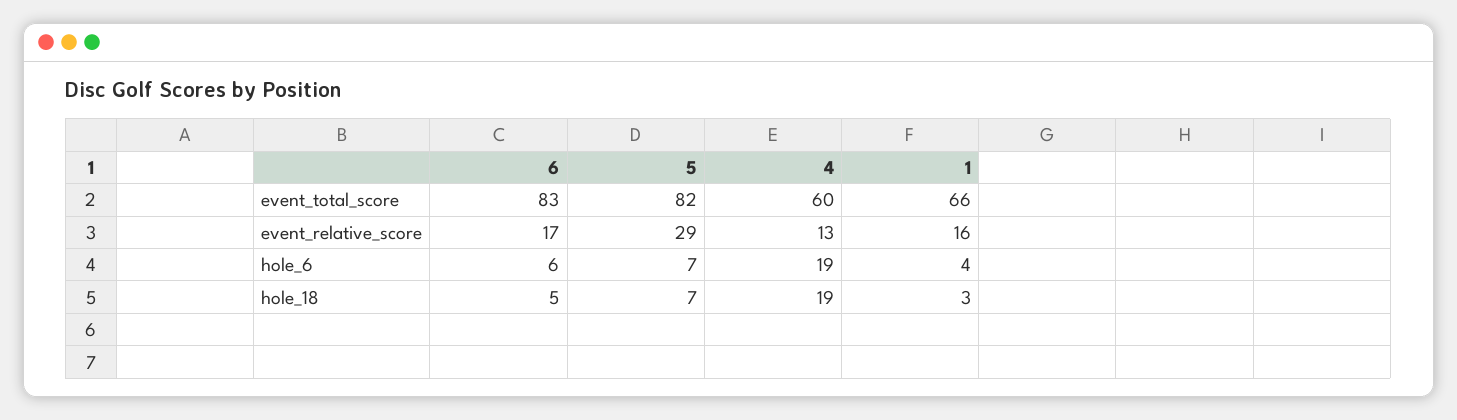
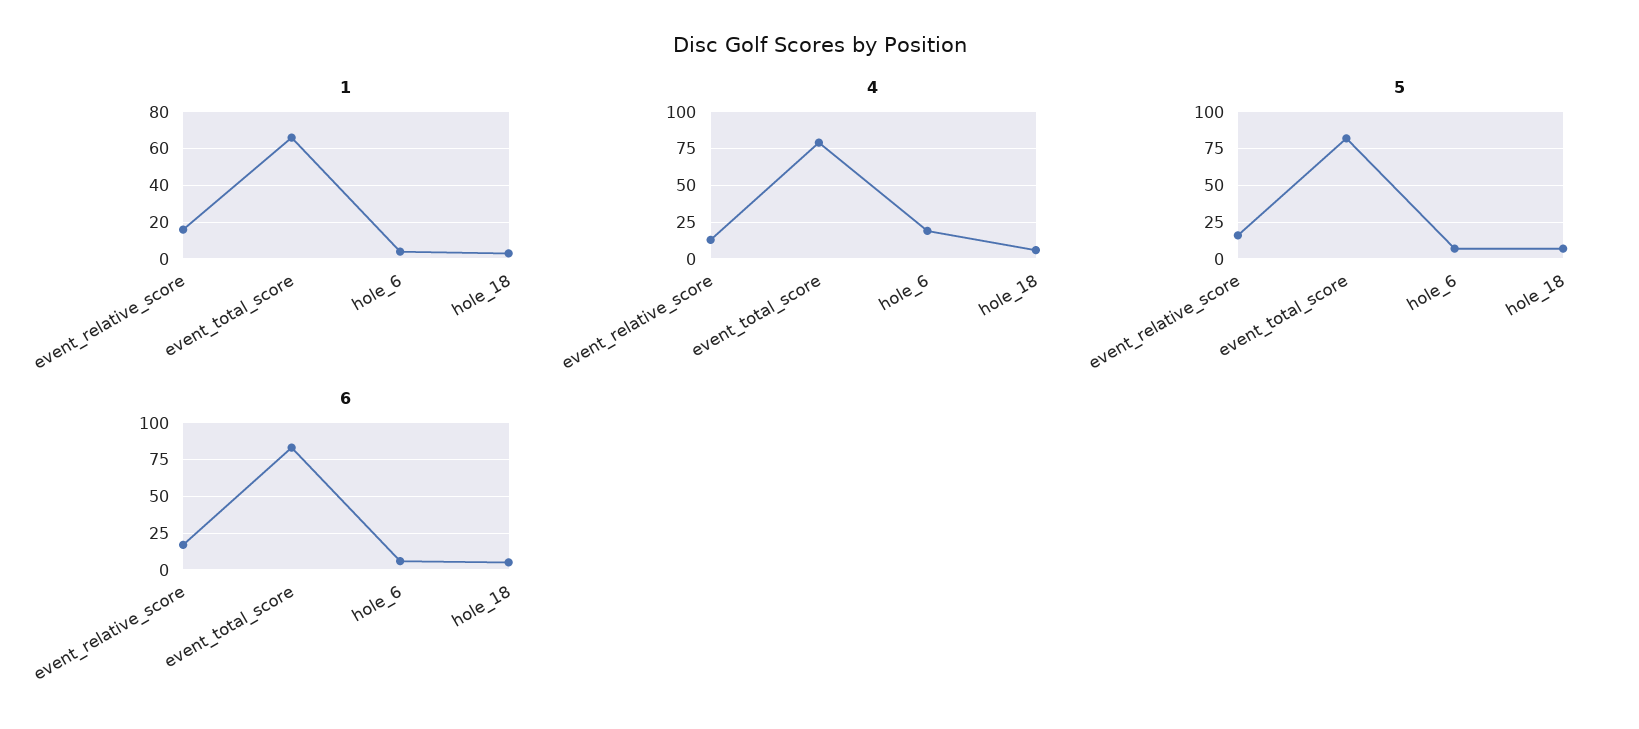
4, event_total_score: 60 -> 80
5, event_relative_score: 29 -> 15
4, hole_18: 19 -> 5

